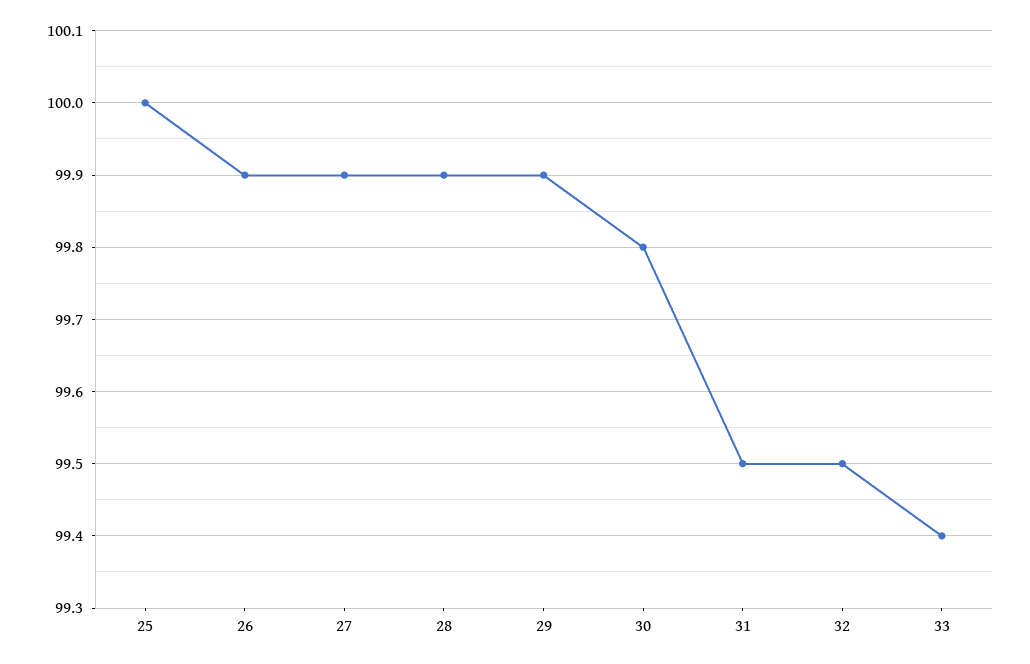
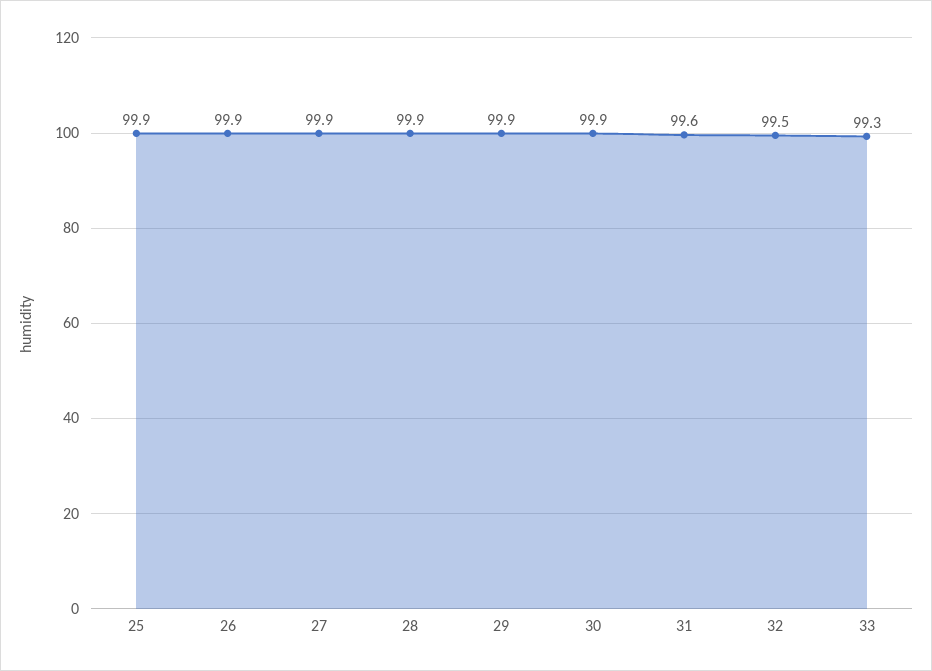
25: 100 -> 99.9
30: 99.8 -> 99.9
31: 99.5 -> 99.6
33: 99.4 -> 99.3

